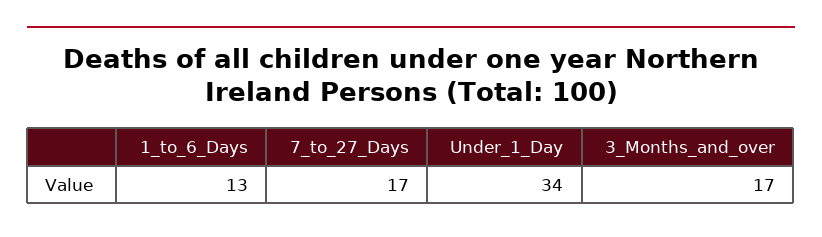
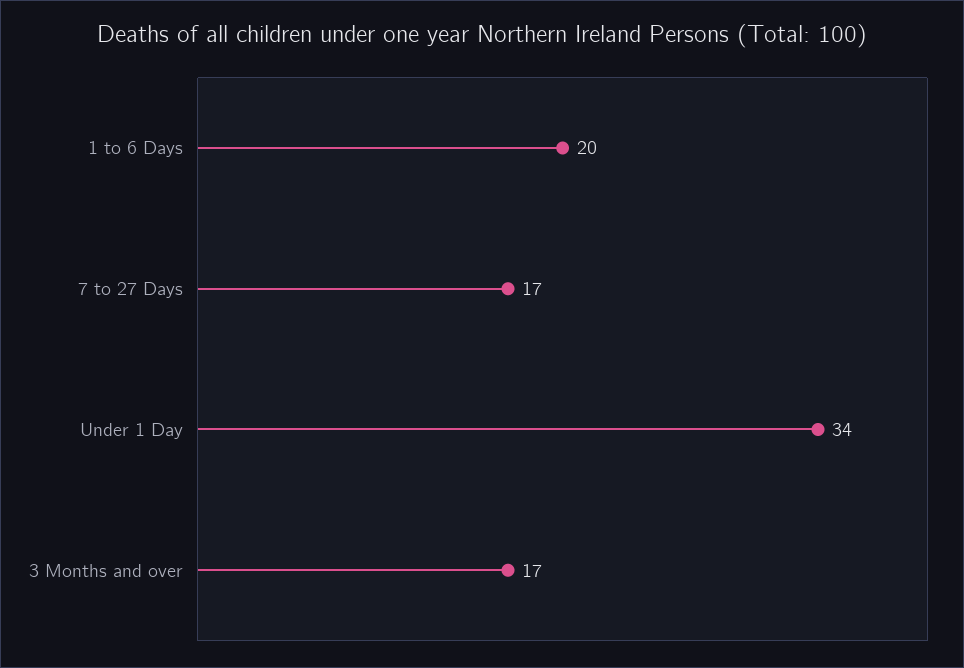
1_to_6_Days: 13 -> 20

